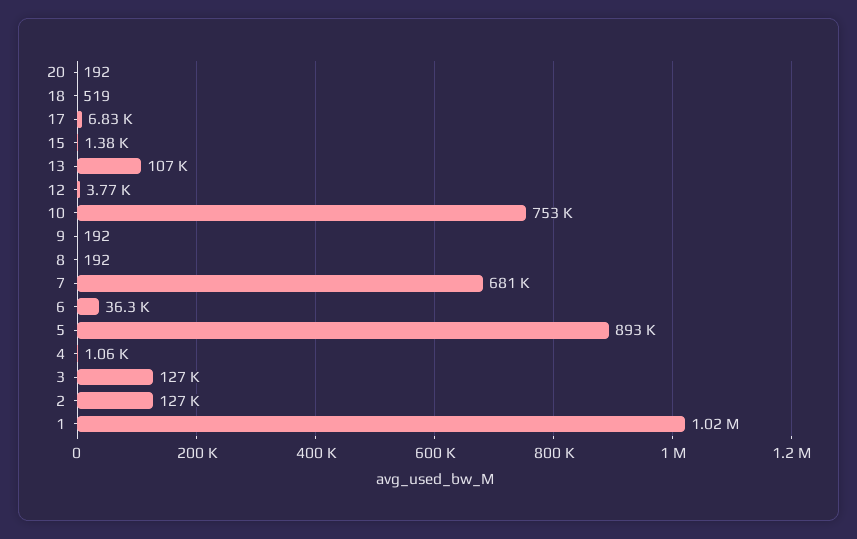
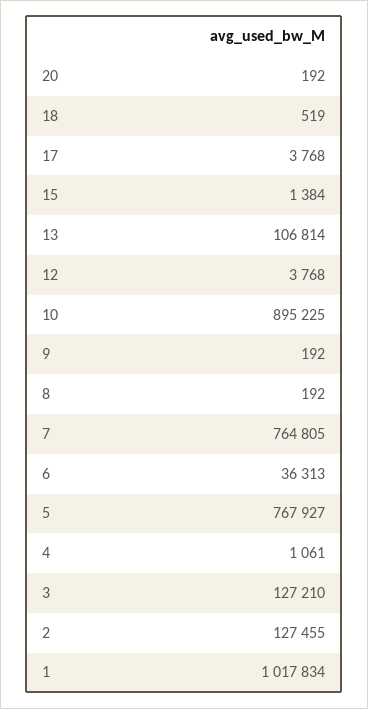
17: 6830 -> 3768
10: 753000 -> 895225
7: 681000 -> 764805
5: 893000 -> 767927

